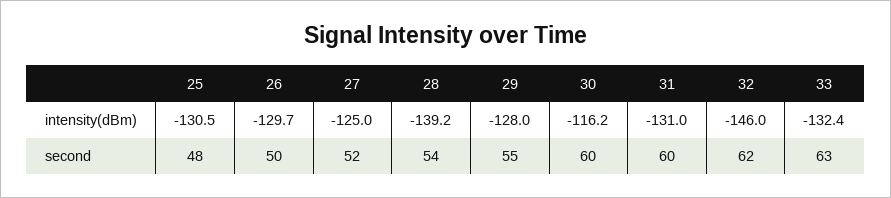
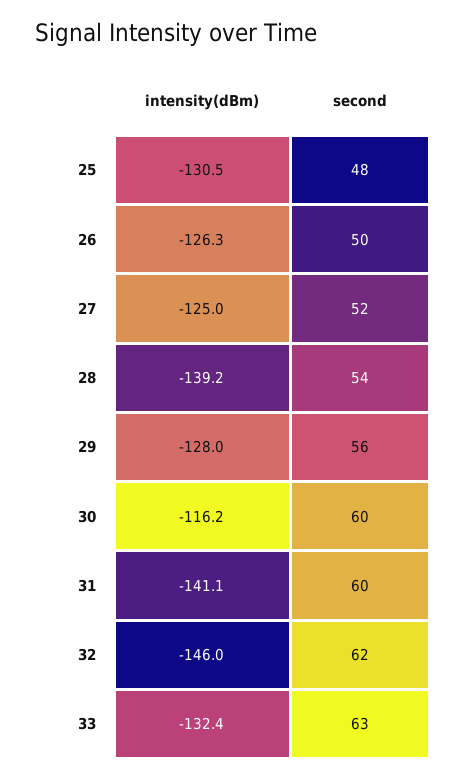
26, intensity(dBm): -129.7 -> -126.3
31, intensity(dBm): -131 -> -141.1
29, second: 55 -> 56

